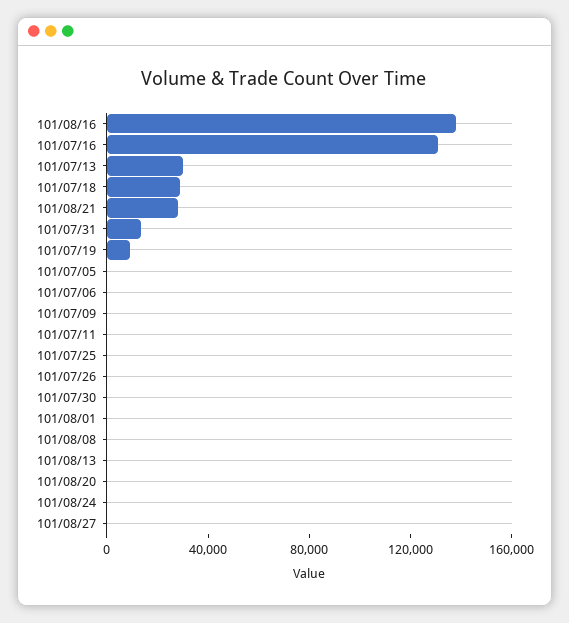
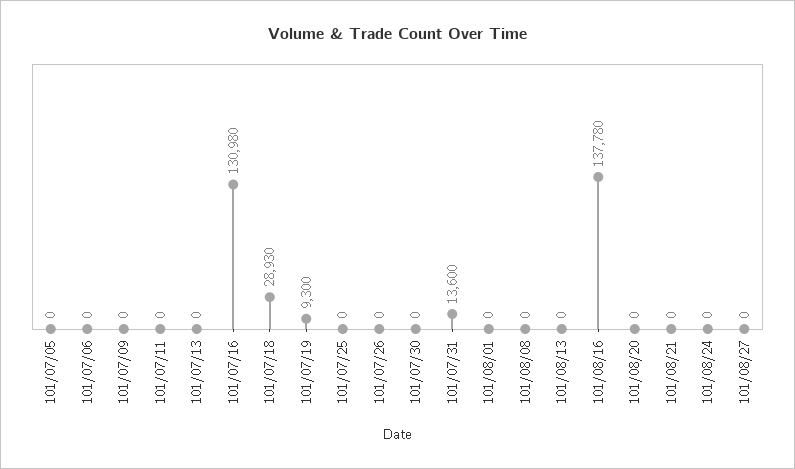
101/07/13: 30000 -> 0
101/08/21: 30000 -> 0

